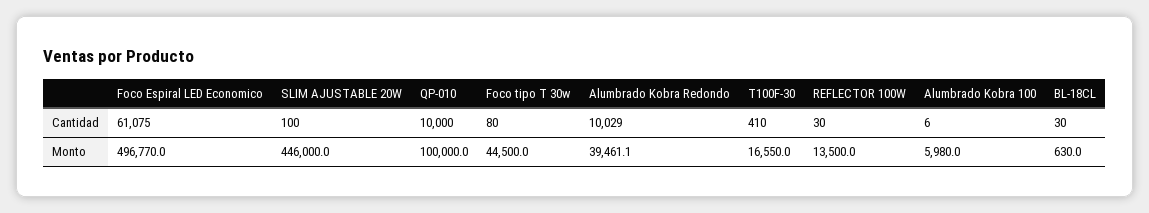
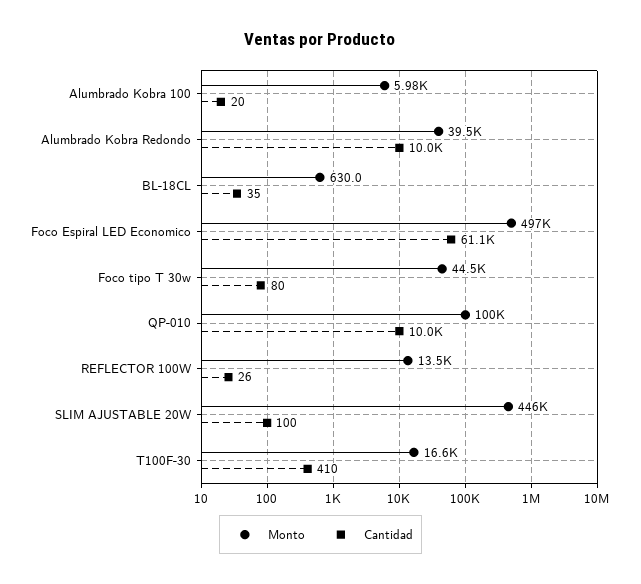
Cantidad, REFLECTOR 100W: 30 -> 26
Cantidad, Alumbrado Kobra 100: 6 -> 20
Cantidad, BL-18CL: 30 -> 35

